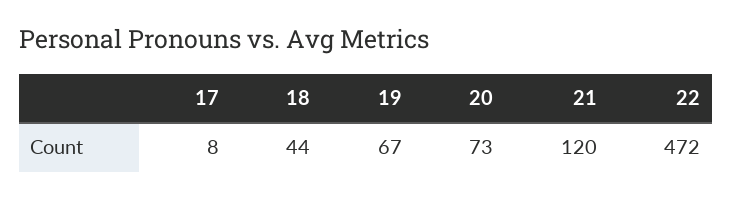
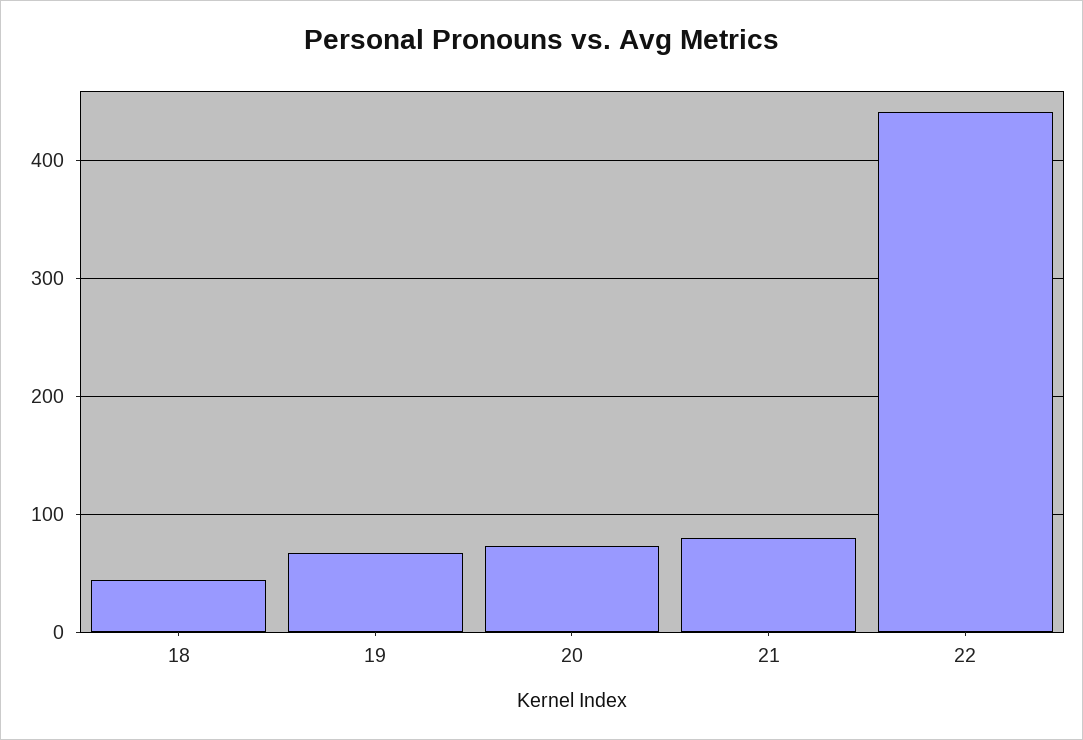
17: 8 -> none
21: 120 -> 80
22: 472 -> 440

